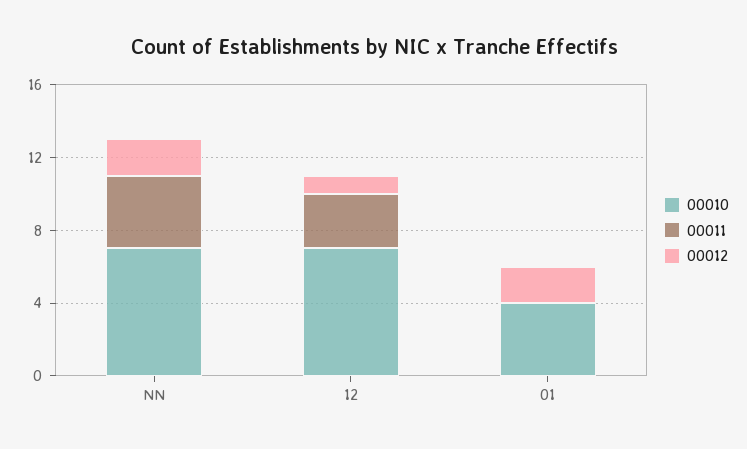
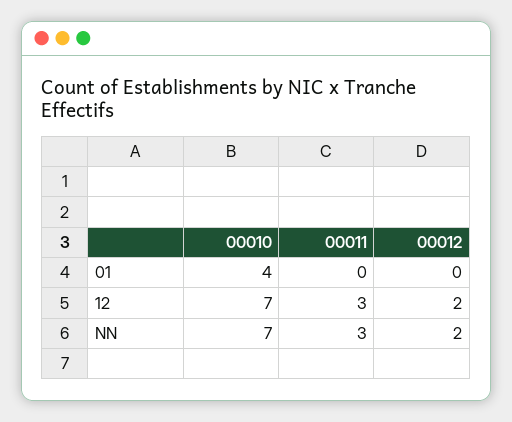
00011, NN: 4 -> 3
00012, 12: 1 -> 2
00012, 01: 2 -> 0

